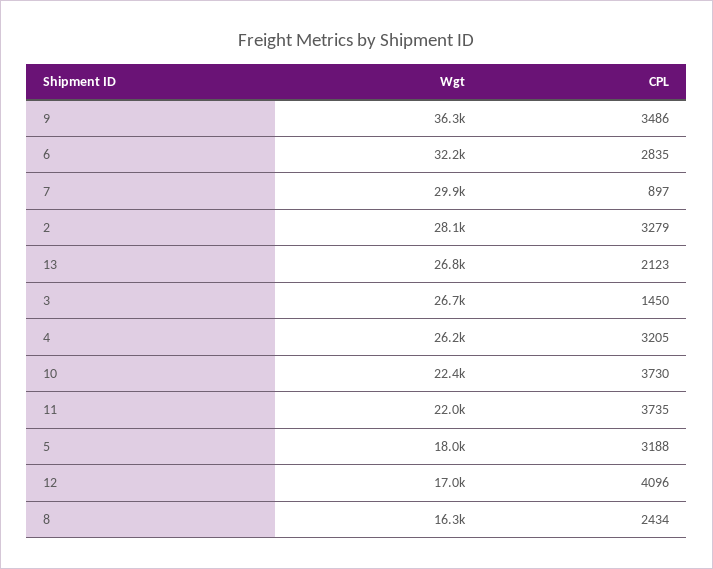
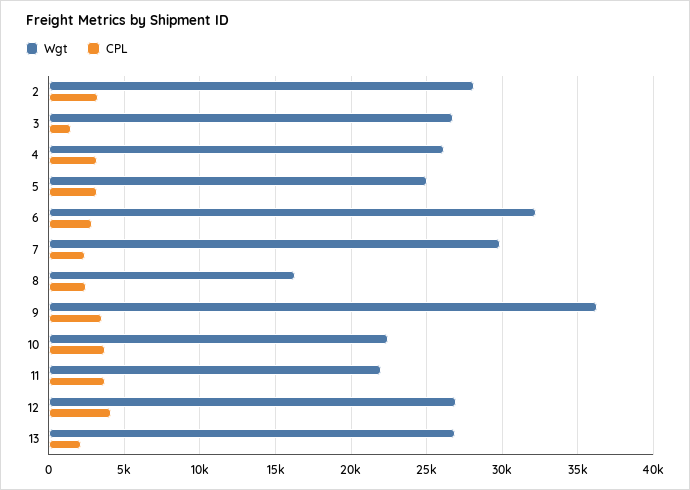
CPL, 7: 897 -> 2500
Wgt, 5: 18000 -> 25000
Wgt, 12: 17000 -> 27000

